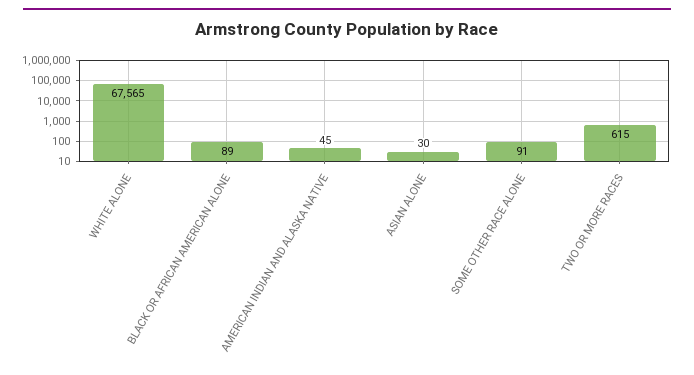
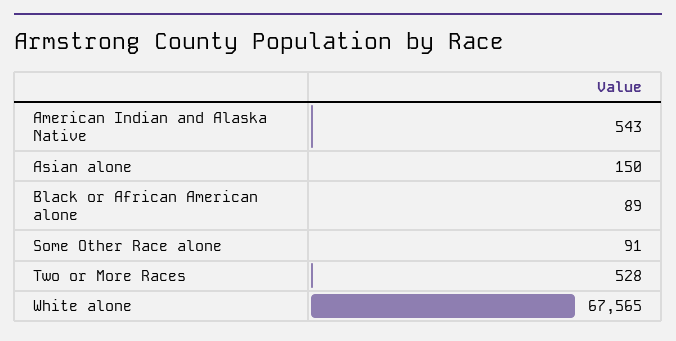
AMERICAN INDIAN AND ALASKA NATIVE: 45 -> 543
ASIAN ALONE: 30 -> 150
TWO OR MORE RACES: 615 -> 528

